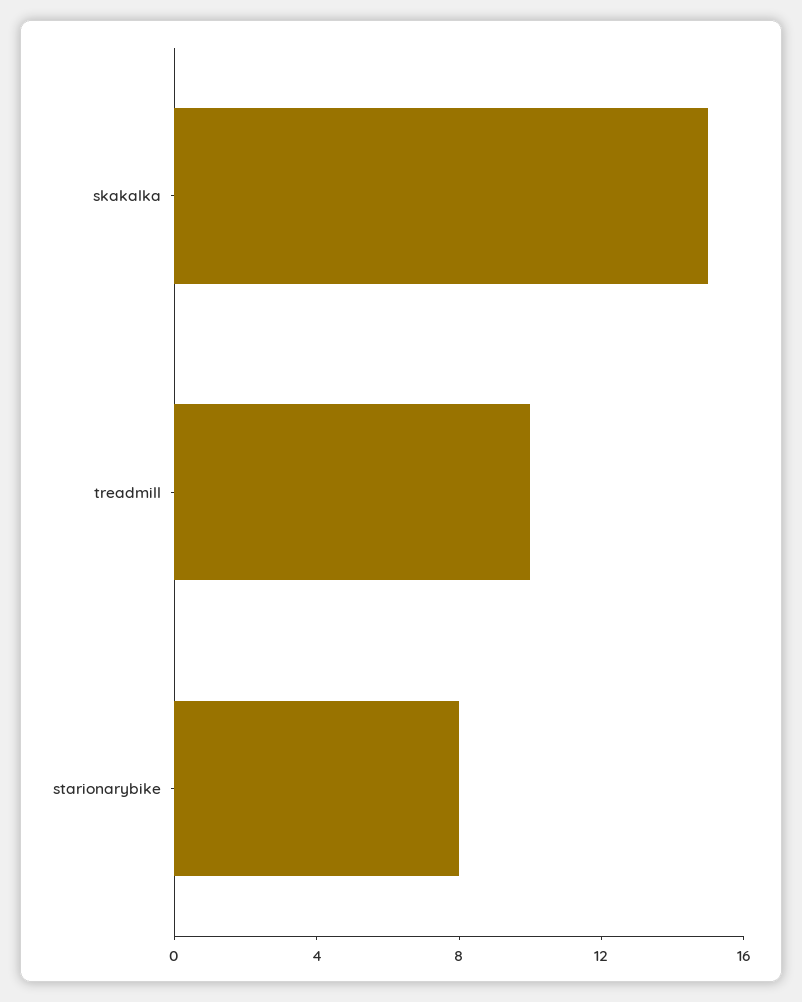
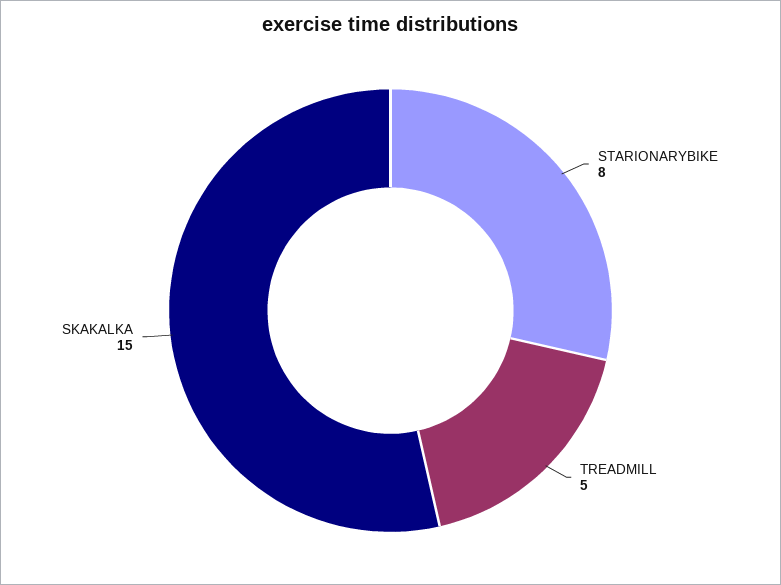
treadmill: 10 -> 5

